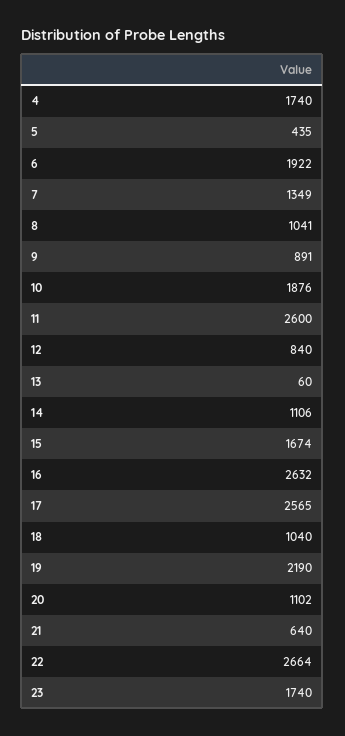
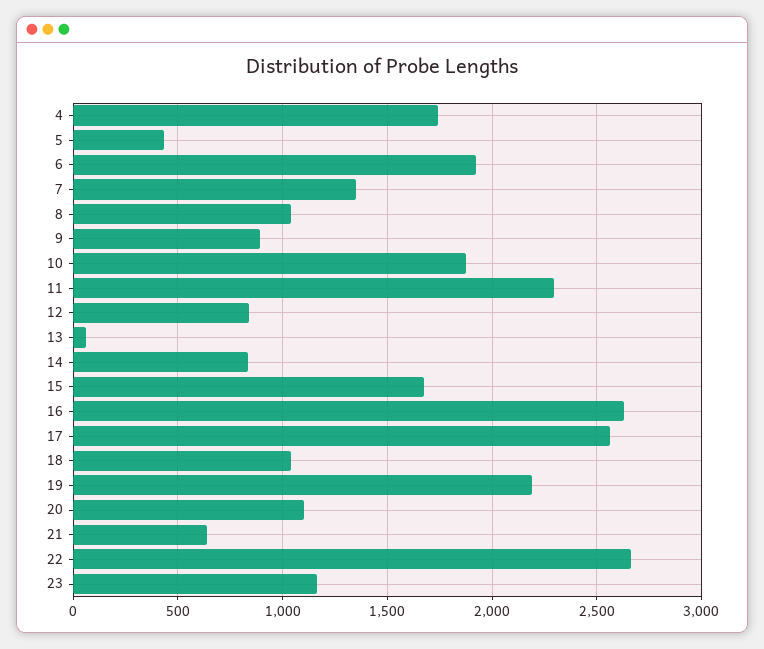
11: 2600 -> 2300
14: 1106 -> 850
23: 1740 -> 1150

